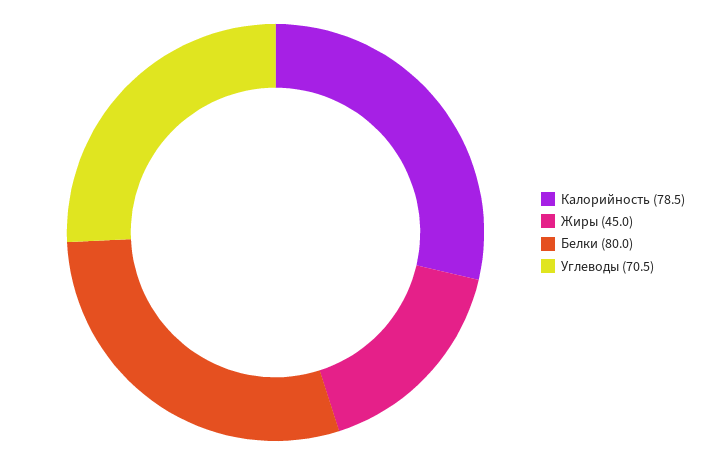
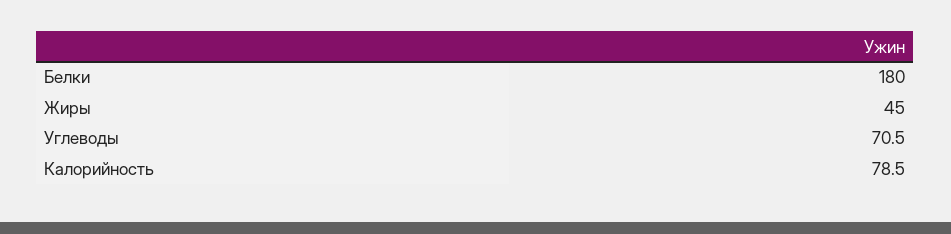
Белки: 80 -> 180

